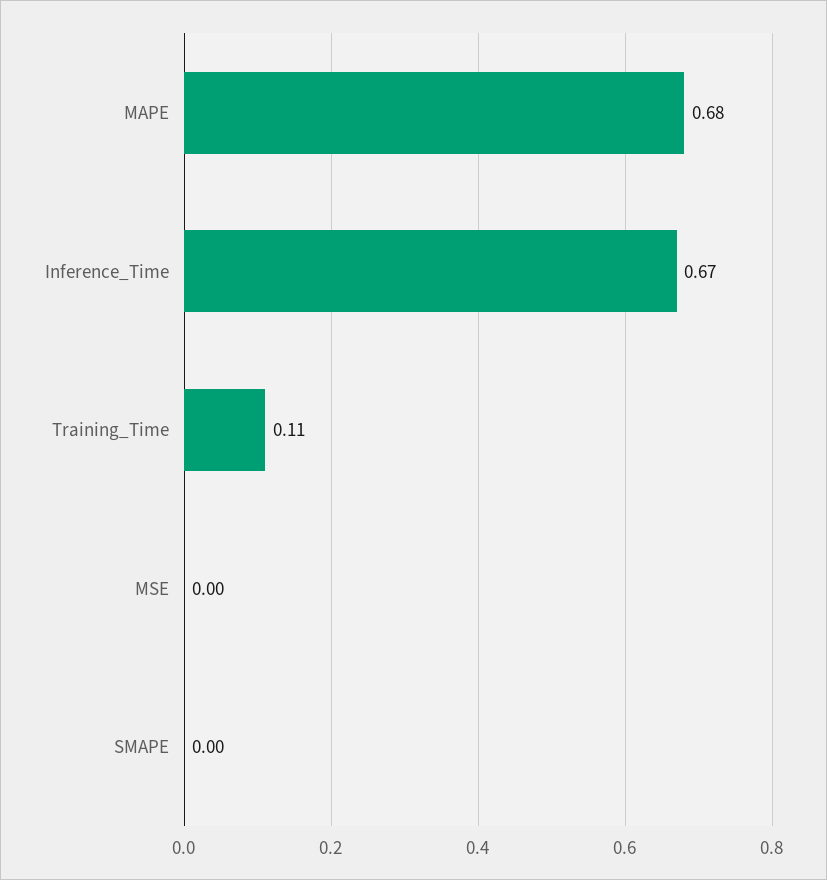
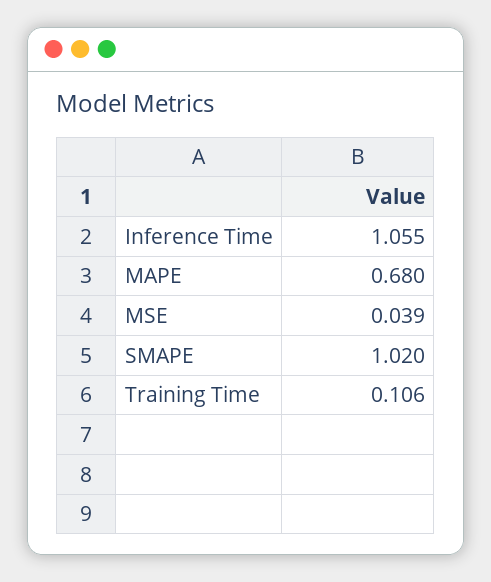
Inference_Time: 0.67 -> 1.055
MSE: 0 -> 0.039
SMAPE: 0 -> 1.02

